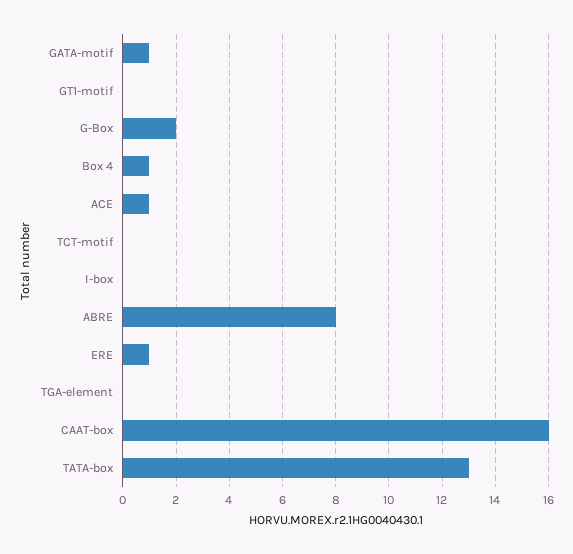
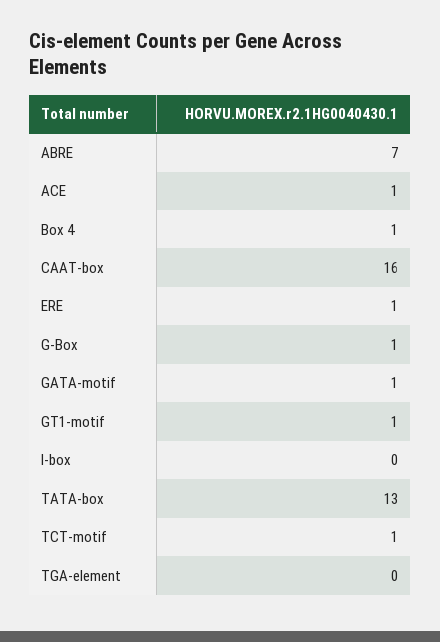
GT1-motif: 0 -> 1
G-Box: 2 -> 1
TCT-motif: 0 -> 1
ABRE: 8 -> 7

